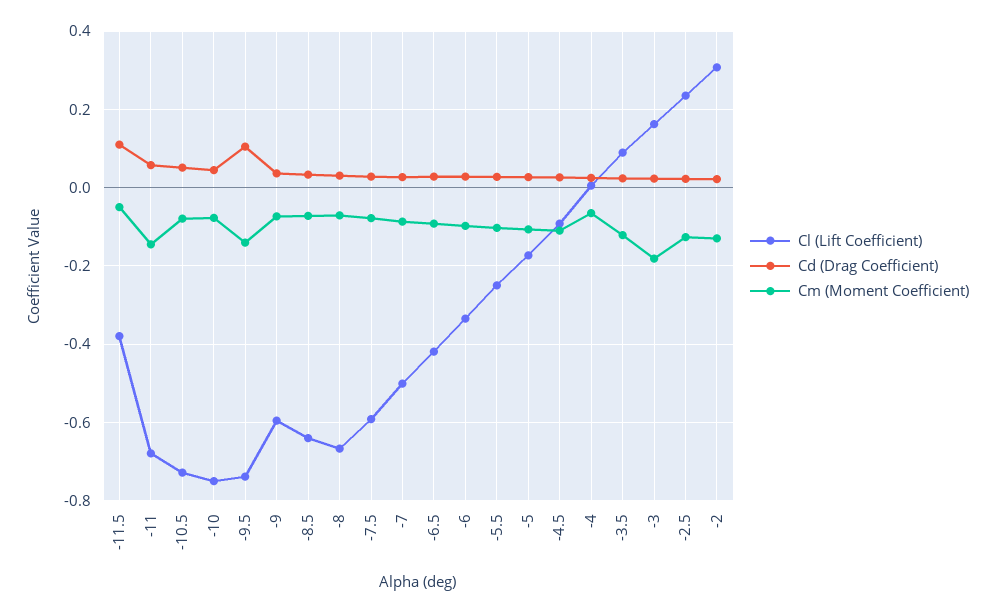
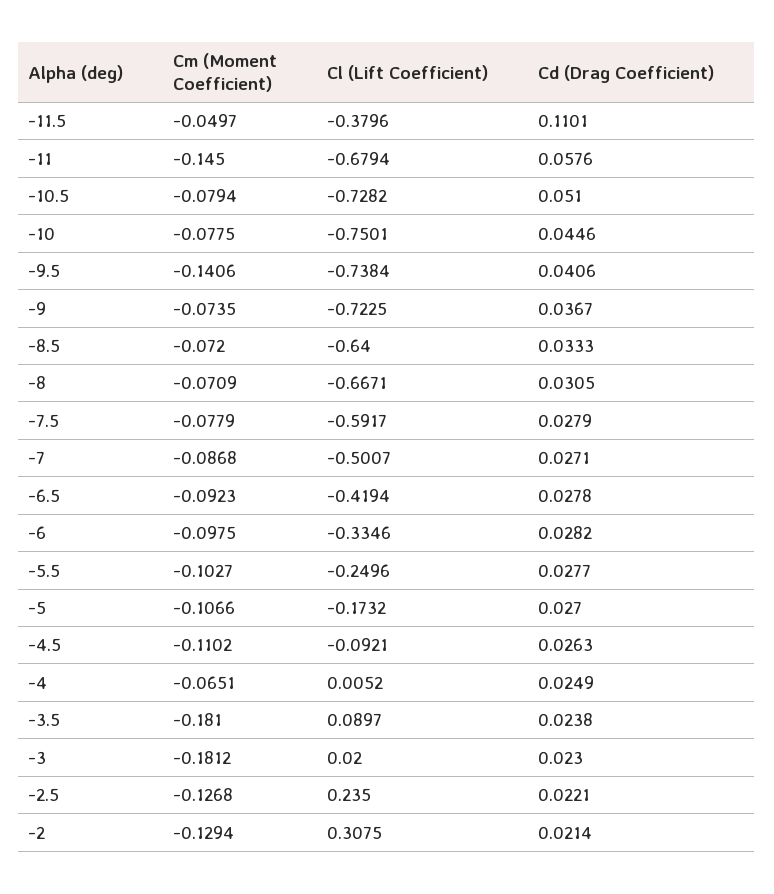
Cd (Drag Coefficient), -9.5: 0.1 -> 0.0406
Cl (Lift Coefficient), -9: -0.6 -> -0.7225
Cm (Moment Coefficient), -3.5: -0.12 -> -0.181
Cl (Lift Coefficient), -3: 0.16 -> 0.02

